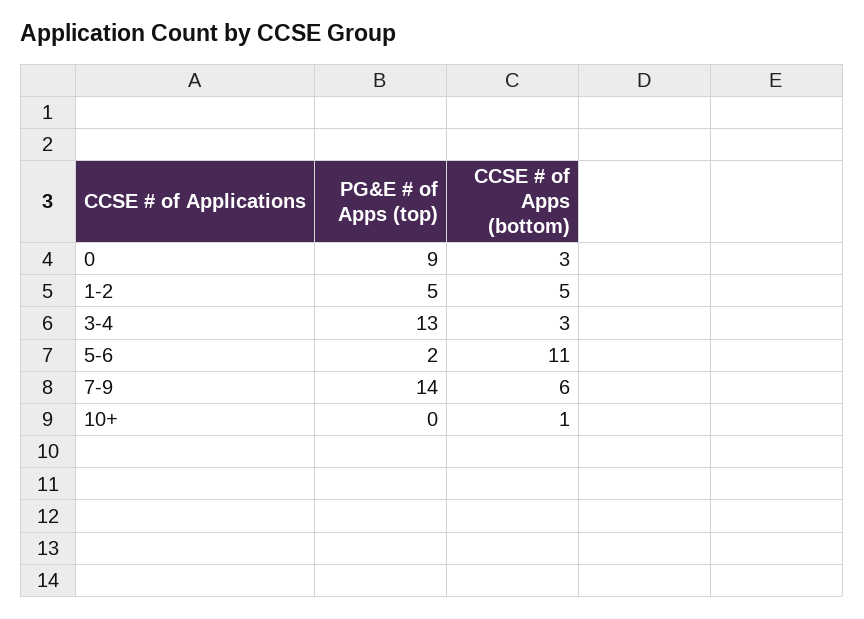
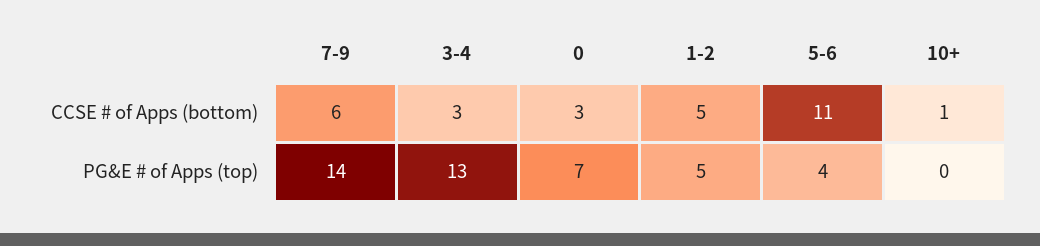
PG&E # of Apps (top), 0: 9 -> 7
PG&E # of Apps (top), 5-6: 2 -> 4

